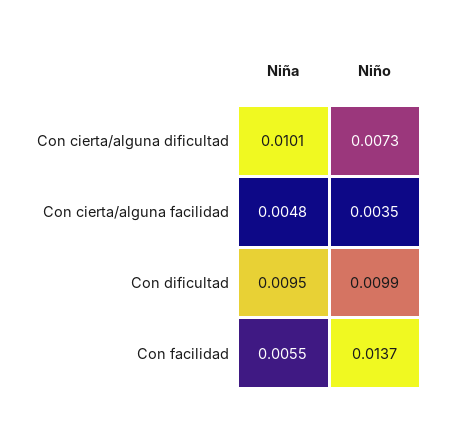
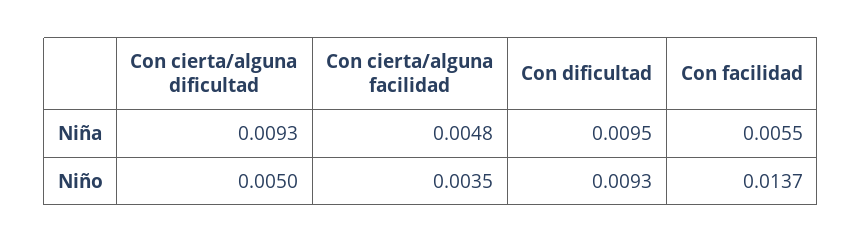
Niña, Con cierta/alguna dificultad: 0.0101 -> 0.0093
Niño, Con cierta/alguna dificultad: 0.0073 -> 0.005
Niño, Con dificultad: 0.0099 -> 0.0093

